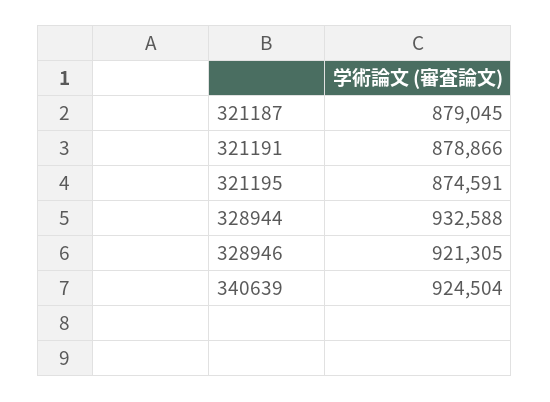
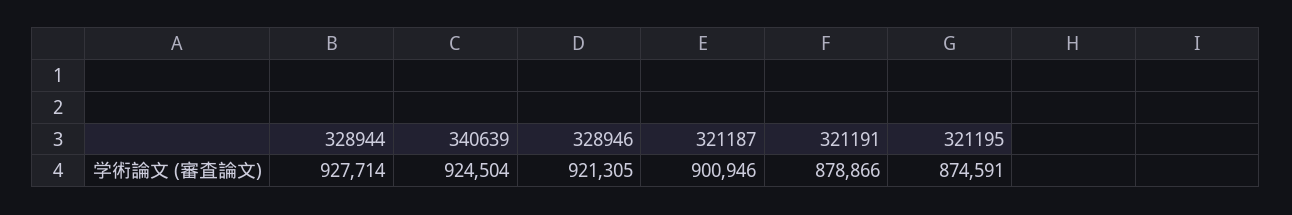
321187: 879045 -> 900946
328944: 932588 -> 927714

